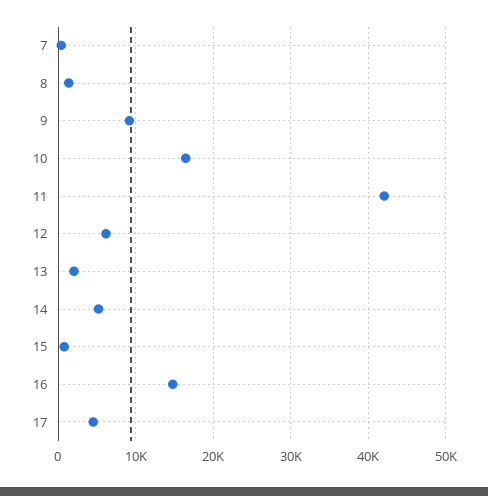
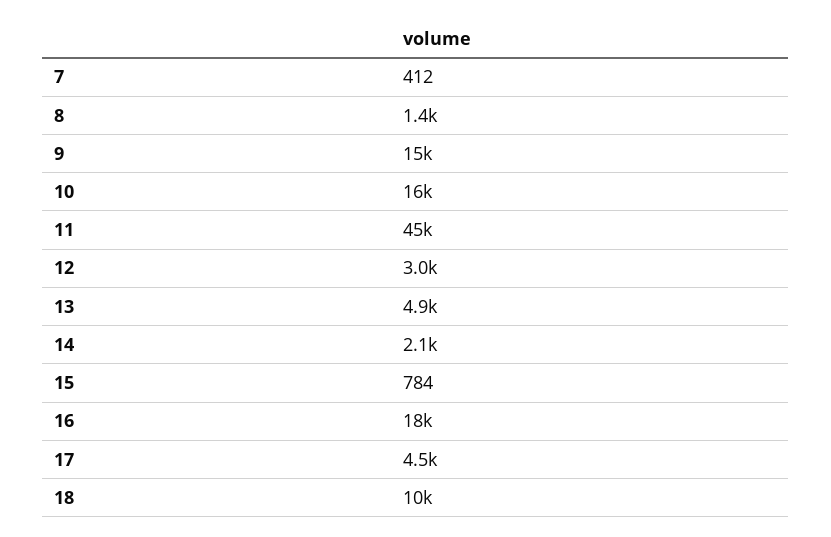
9: 9000 -> 15000
11: 42000 -> 45000
12: 6000 -> 3000
13: 2000 -> 4900
14: 5000 -> 2100
16: 15000 -> 18000
18: none -> 10000

